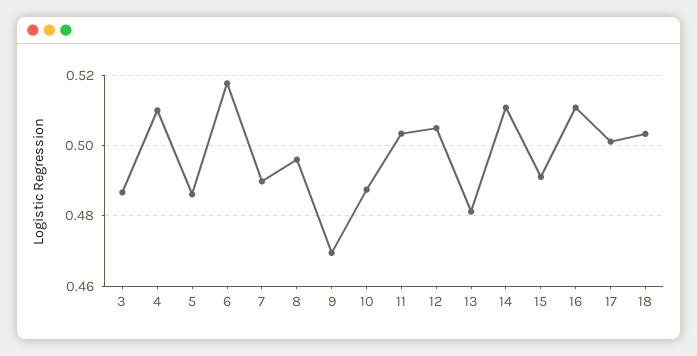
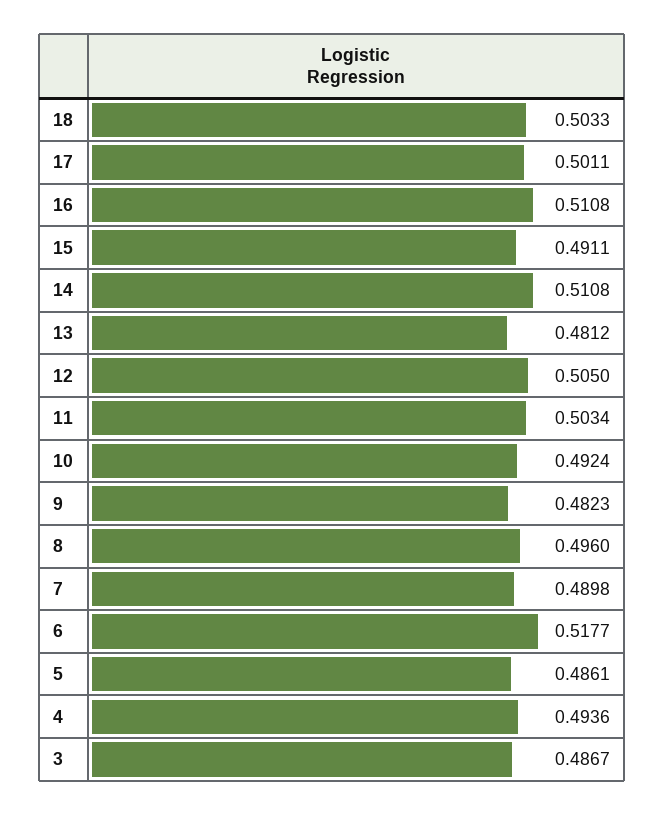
4: 0.51 -> 0.4936
9: 0.47 -> 0.4823
10: 0.488 -> 0.4924

